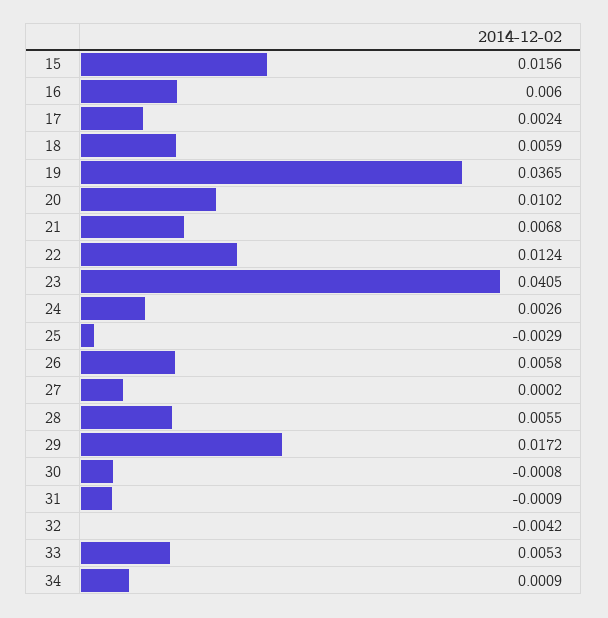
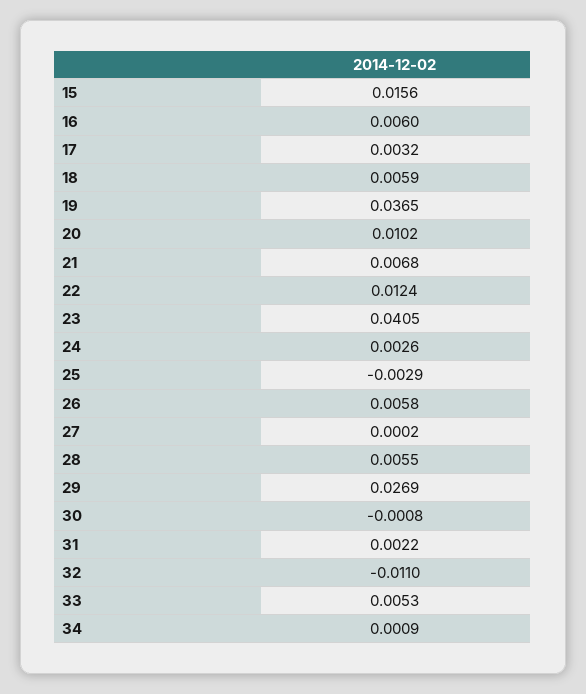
17: 0.0024 -> 0.0032
29: 0.0172 -> 0.0269
31: -0.0009 -> 0.0022
32: -0.0042 -> -0.011

